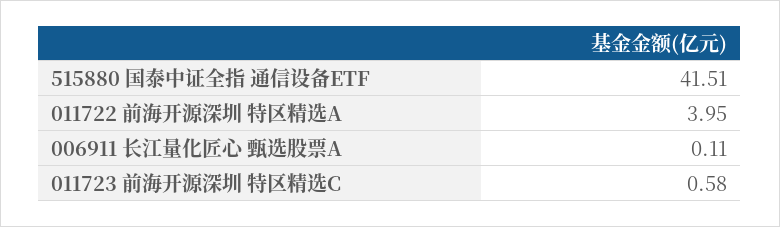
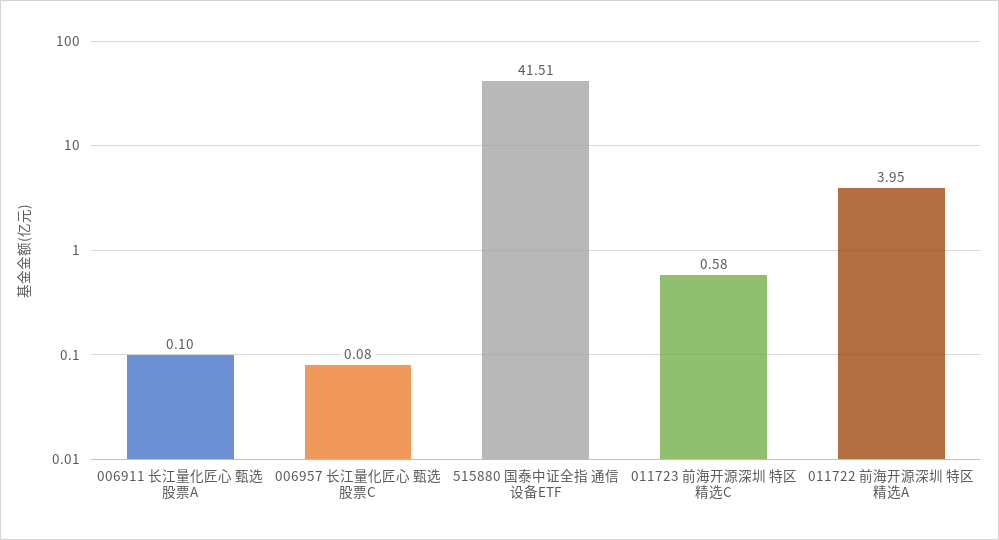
006911 长江量化匠心 甄选股票A: 0.11 -> 0.1
006957 长江量化匠心 甄选股票C: none -> 0.08

